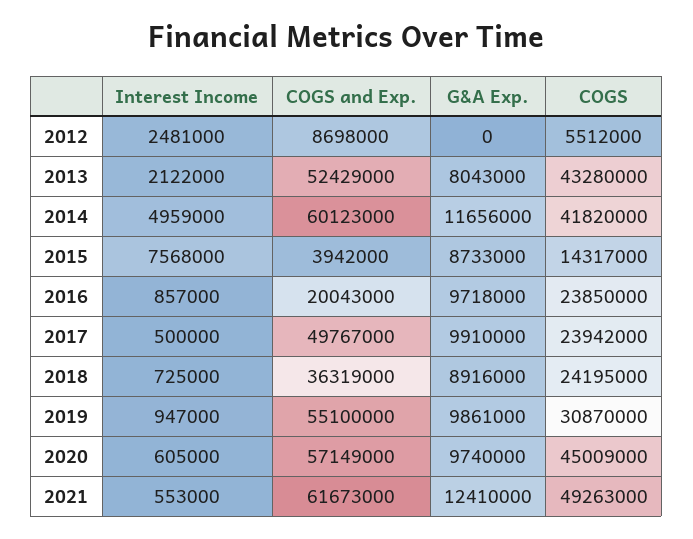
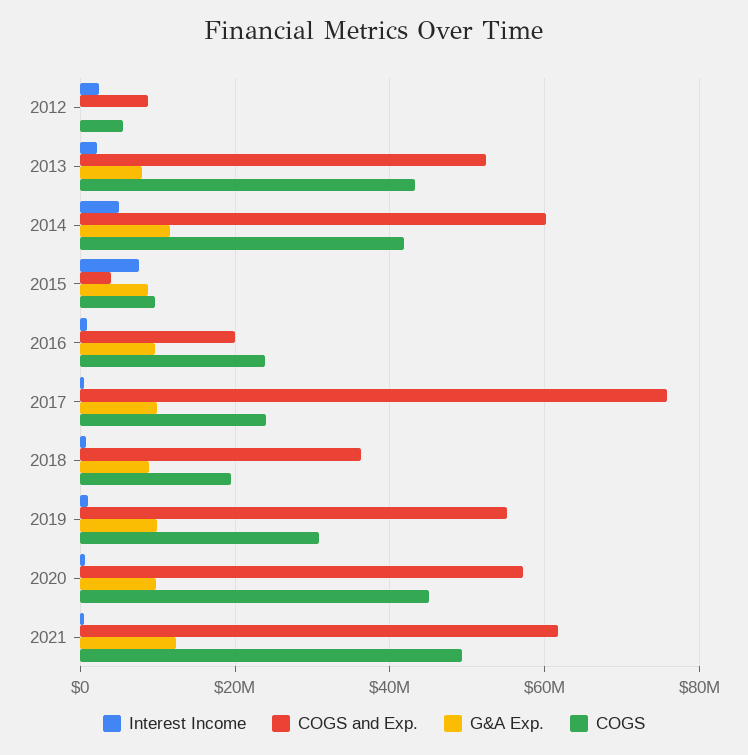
COGS, 2015: 14317000 -> 10000000
COGS and Exp., 2017: 49767000 -> 76000000
COGS, 2018: 24195000 -> 20000000

